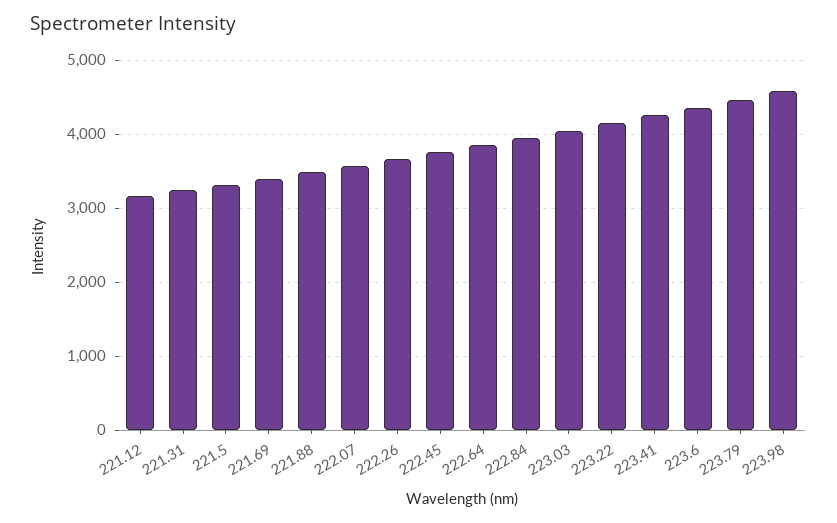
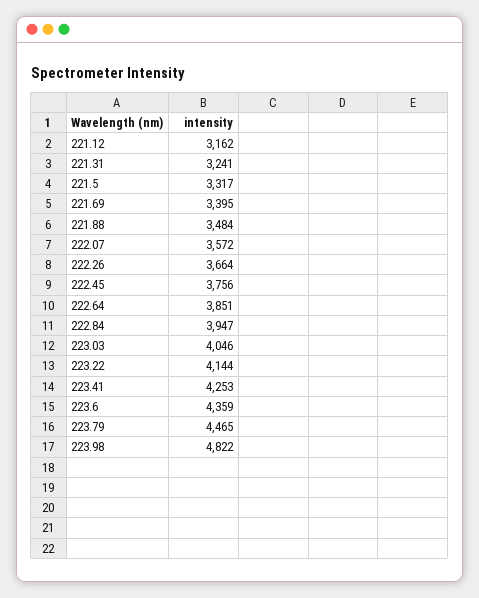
223.98: 4600 -> 4822

